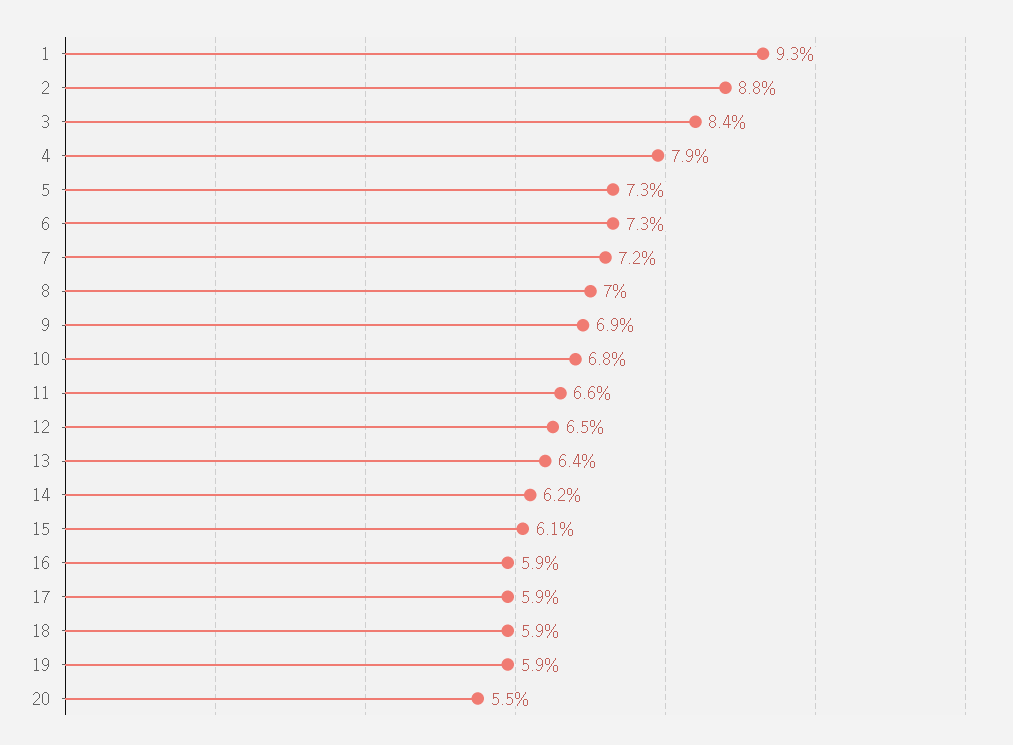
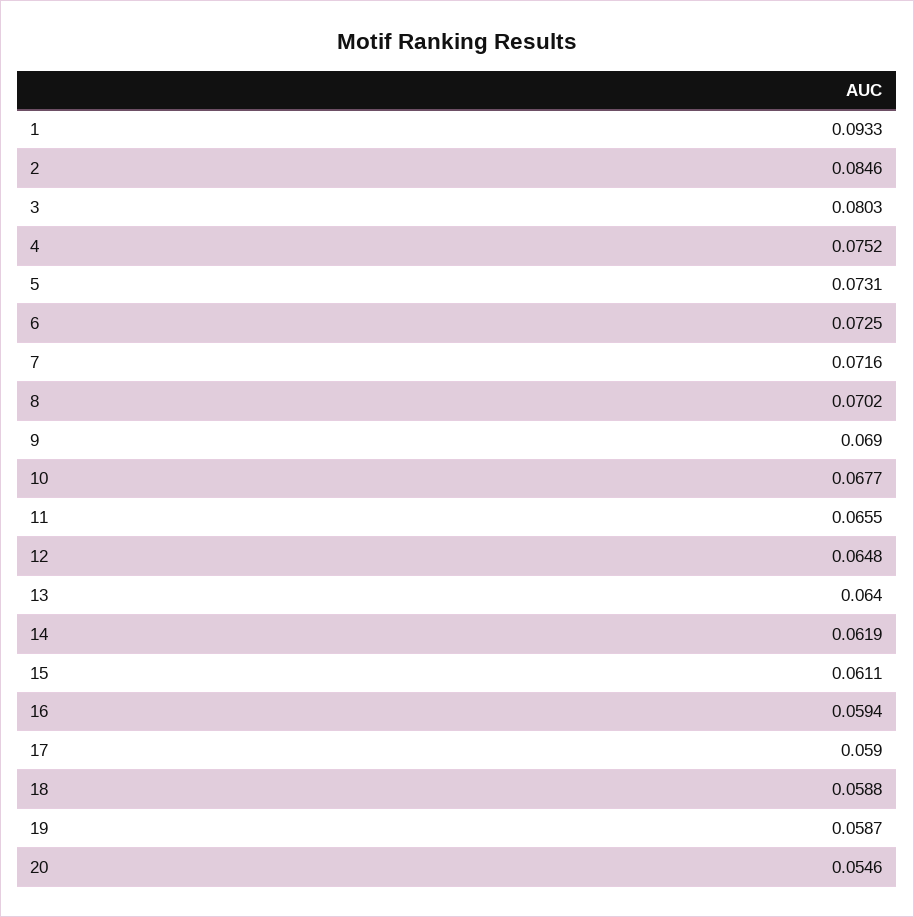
2: 0.088 -> 0.0846
3: 0.084 -> 0.0803
4: 0.079 -> 0.0752

